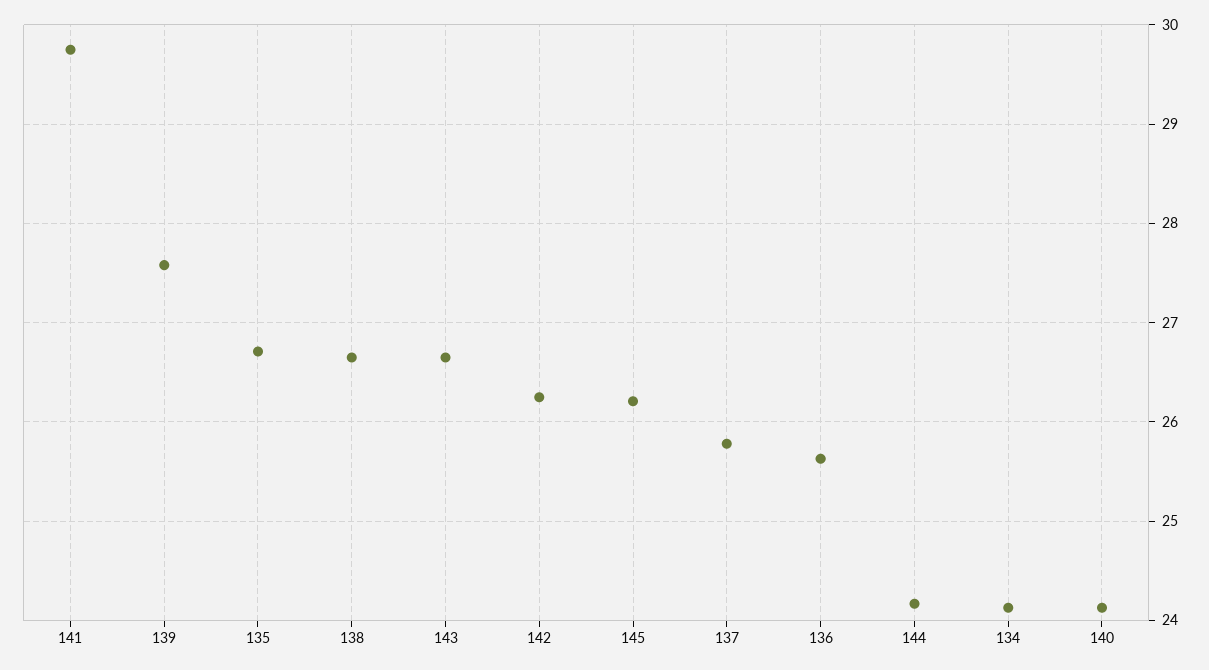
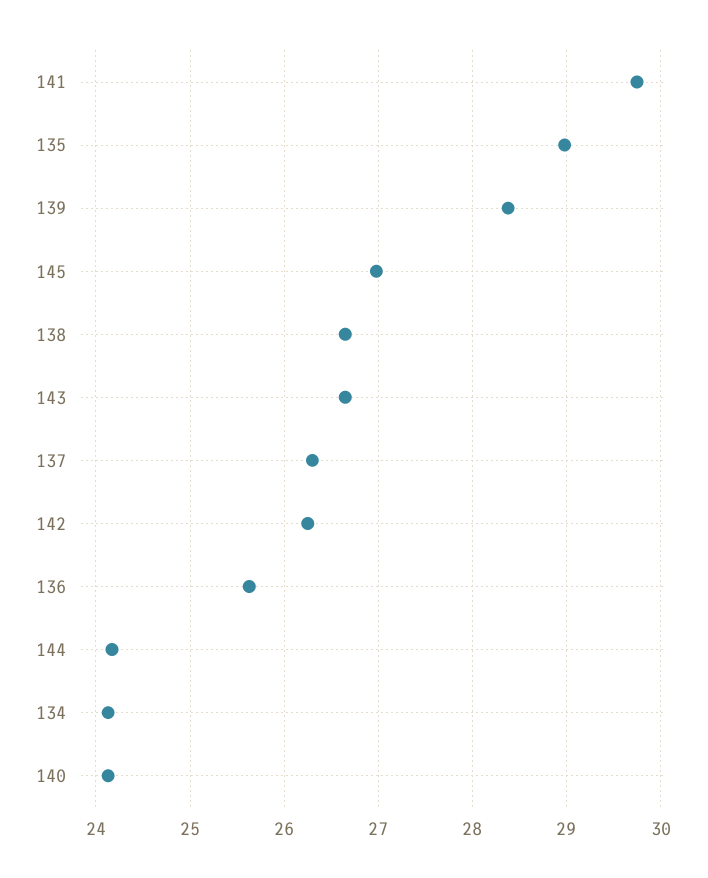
139: 27.6 -> 28.4
135: 26.7 -> 29
145: 26.2 -> 27
137: 25.8 -> 26.3

